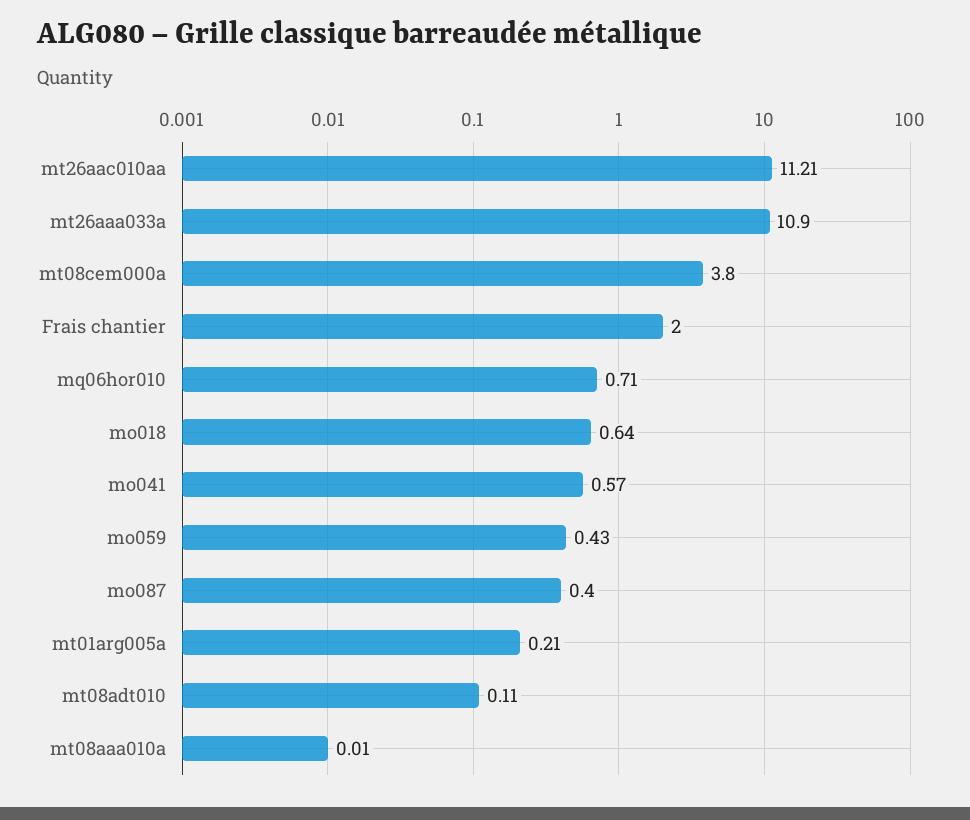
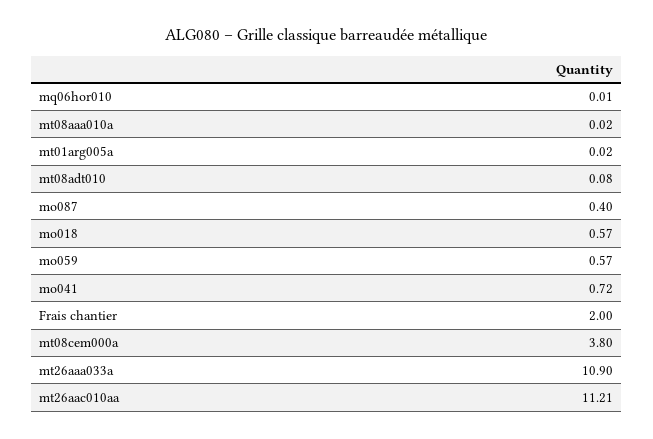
mq06hor010: 0.71 -> 0.01
mo018: 0.64 -> 0.57
mo041: 0.57 -> 0.72
mo059: 0.43 -> 0.57
mt01arg005a: 0.21 -> 0.02
mt08adt010: 0.11 -> 0.08
mt08aaa010a: 0.01 -> 0.02

